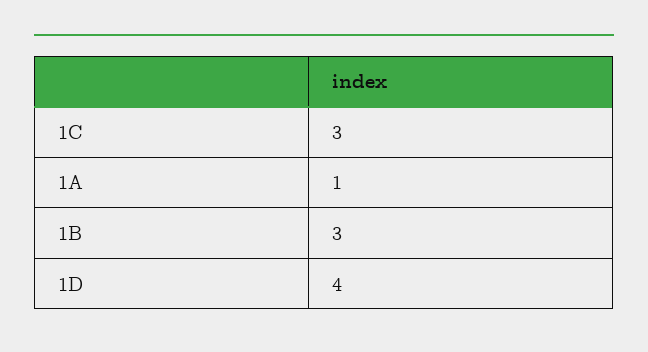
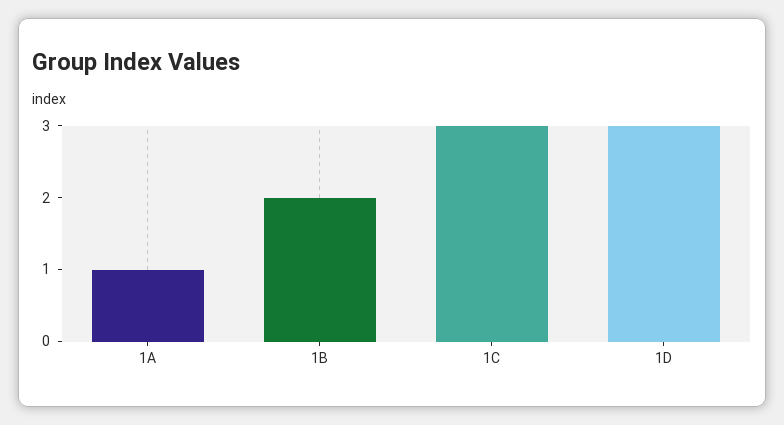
1B: 3 -> 2
1D: 4 -> 3

